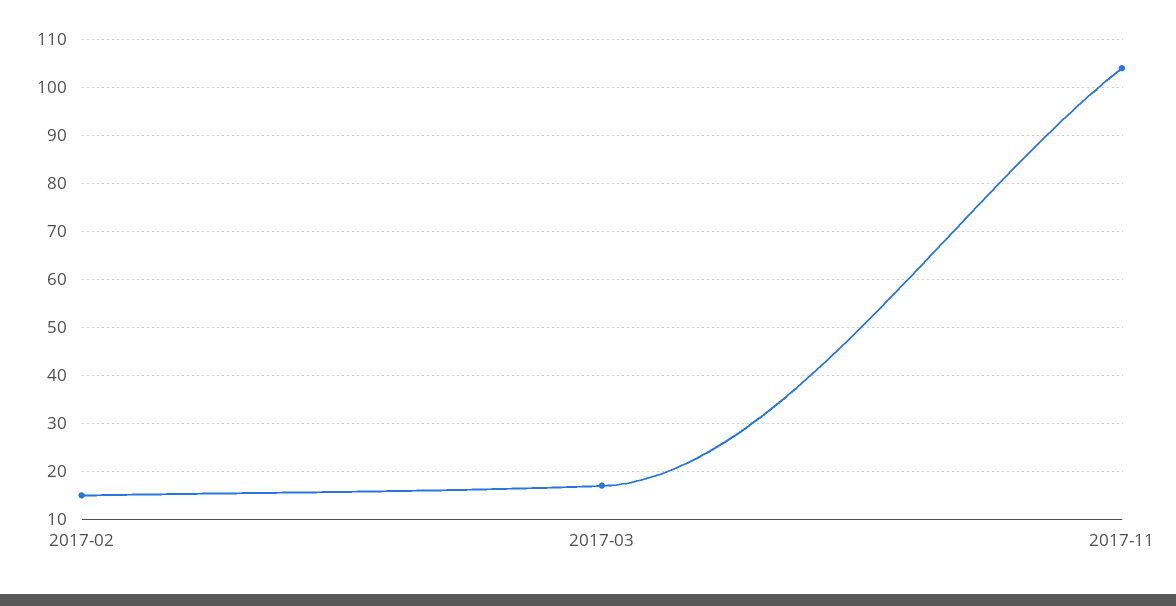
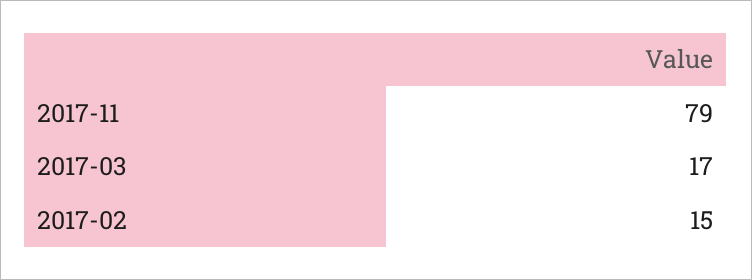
2017-11: 105 -> 79

